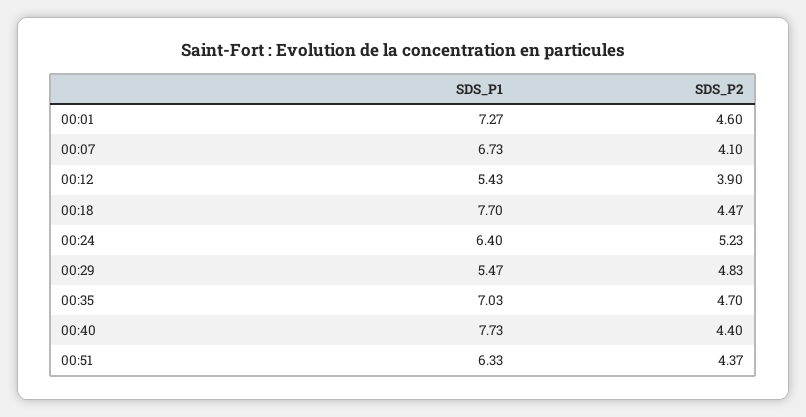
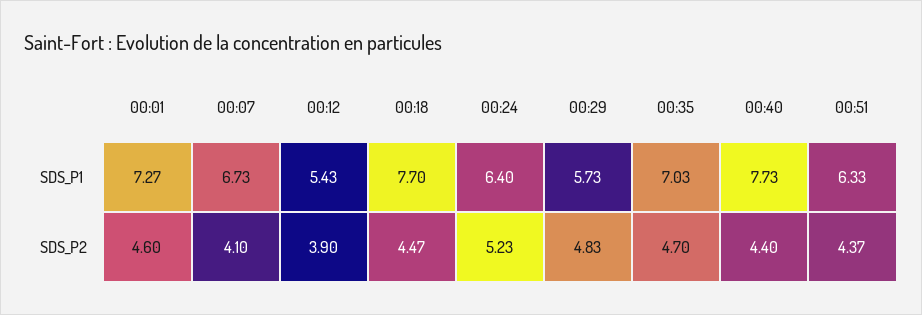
SDS_P1, 00:29: 5.47 -> 5.73

